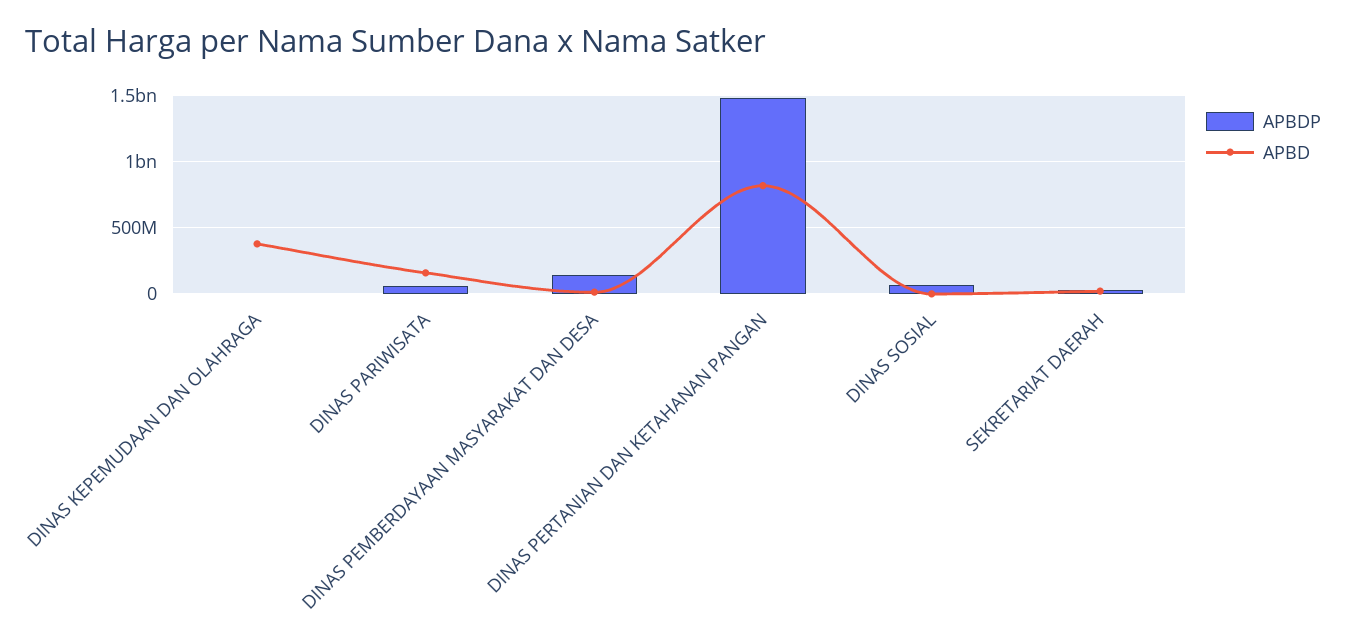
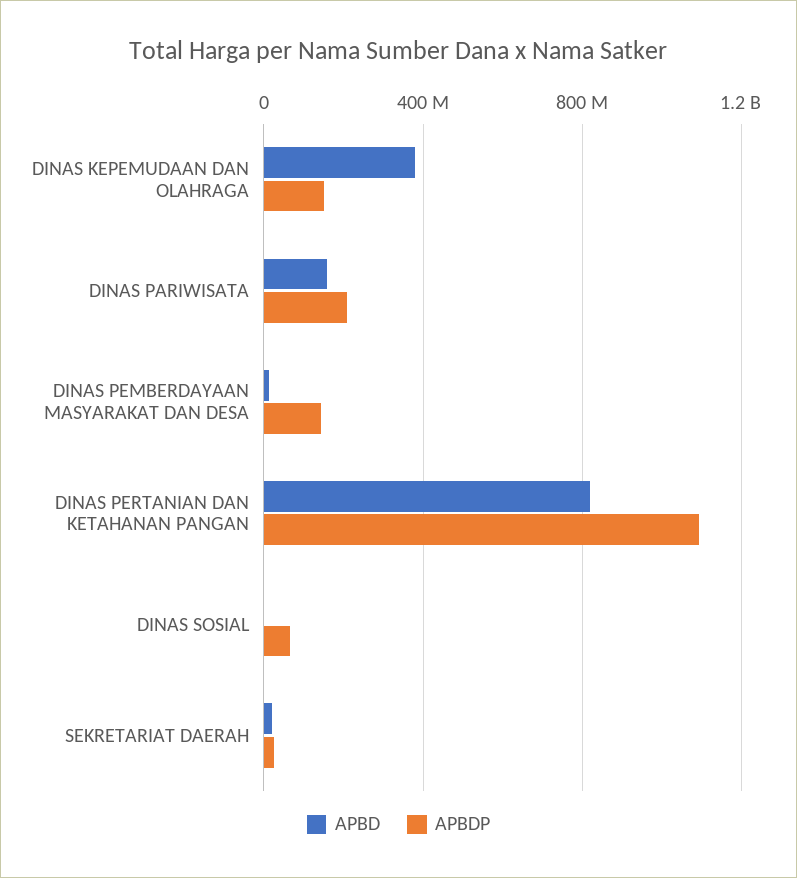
APBDP, DINAS KEPEMUDAAN DAN OLAHRAGA: 0 -> 150000000
APBDP, DINAS PARIWISATA: 50000000 -> 200000000
APBDP, DINAS PERTANIAN DAN KETAHANAN PANGAN: 1500000000 -> 1100000000

